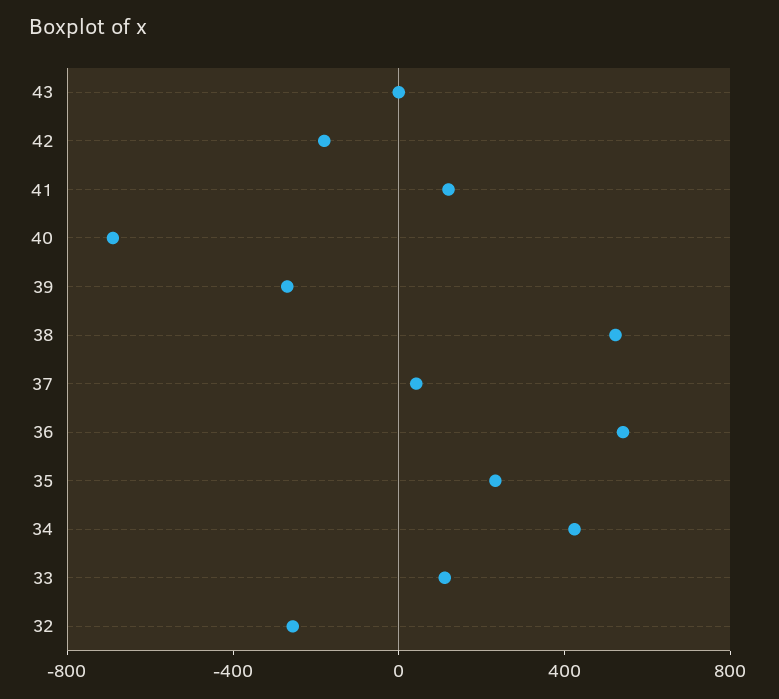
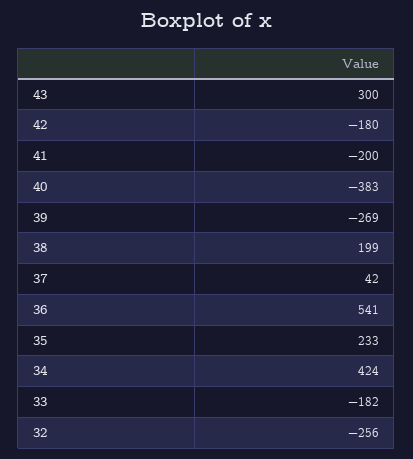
43: 0 -> 300
41: 100 -> -200
40: -700 -> -383
38: 500 -> 199
33: 100 -> -182

